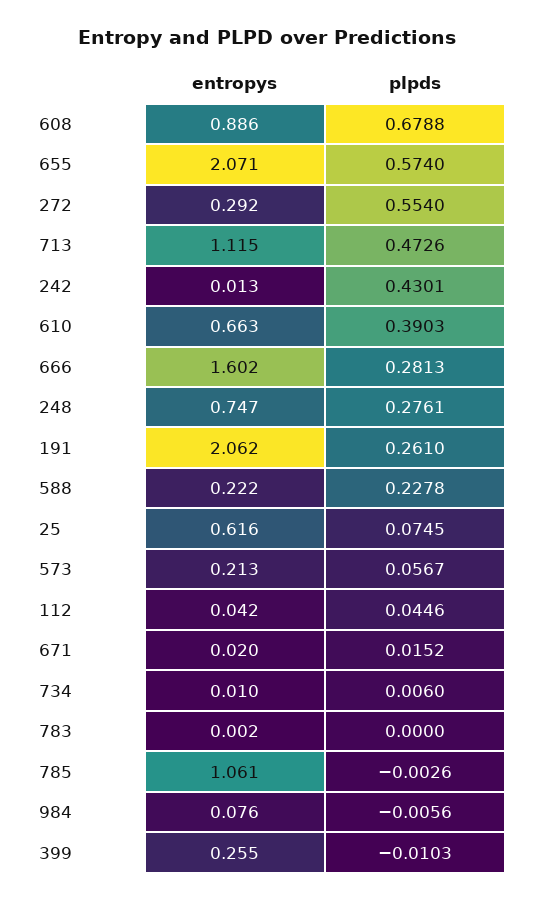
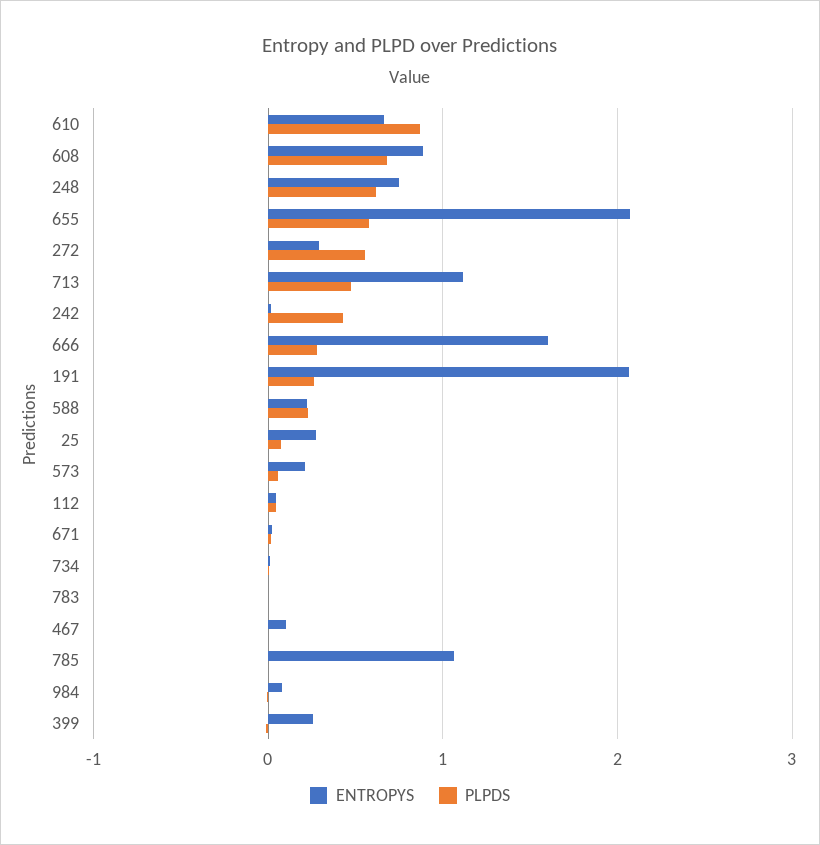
plpds, 610: 0.3903 -> 0.9
plpds, 248: 0.2761 -> 0.6
entropys, 25: 0.616 -> 0.3
entropys, 467: none -> 0.1
plpds, 467: none -> 0

